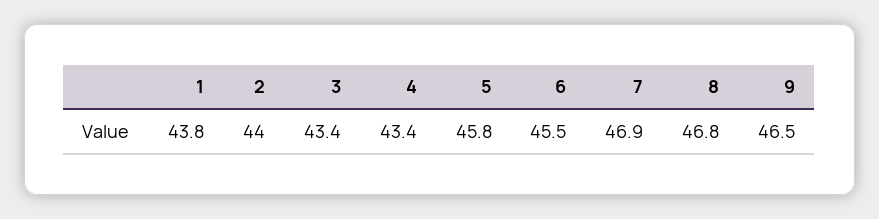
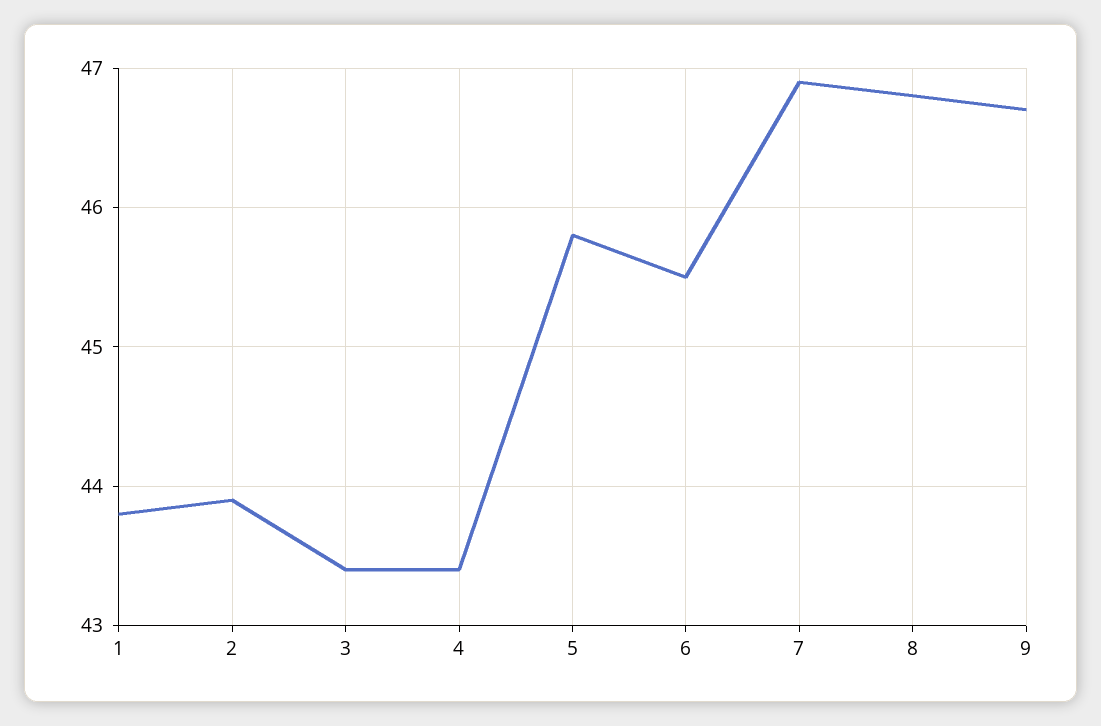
2: 44 -> 43.9
9: 46.5 -> 46.7

